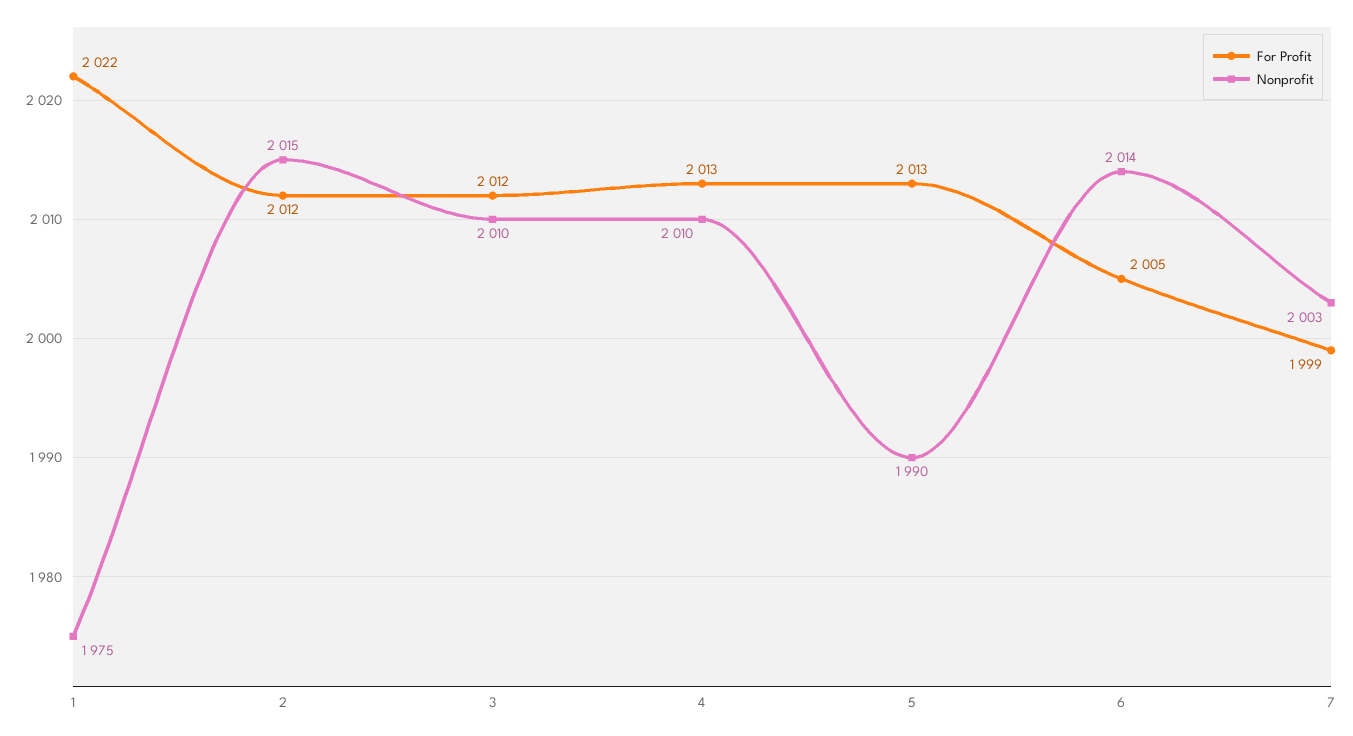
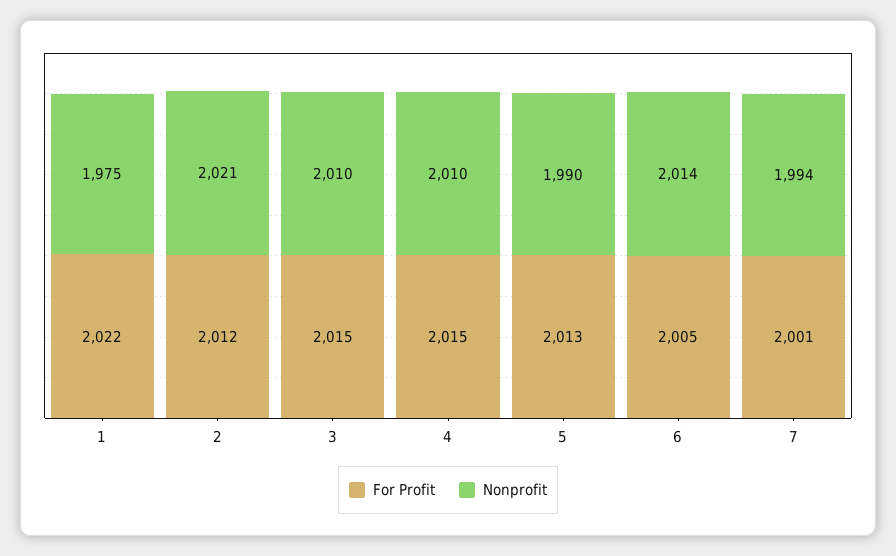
Nonprofit, 2: 2015 -> 2021
For Profit, 3: 2012 -> 2015
For Profit, 4: 2013 -> 2015
For Profit, 7: 1999 -> 2001
Nonprofit, 7: 2003 -> 1994

